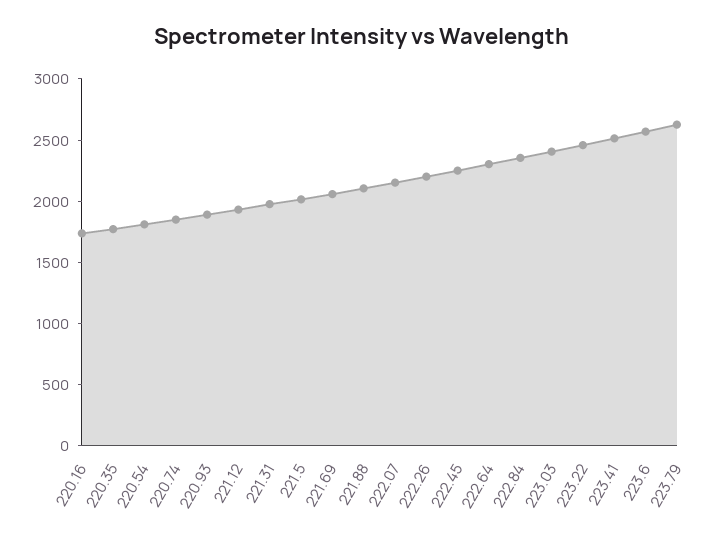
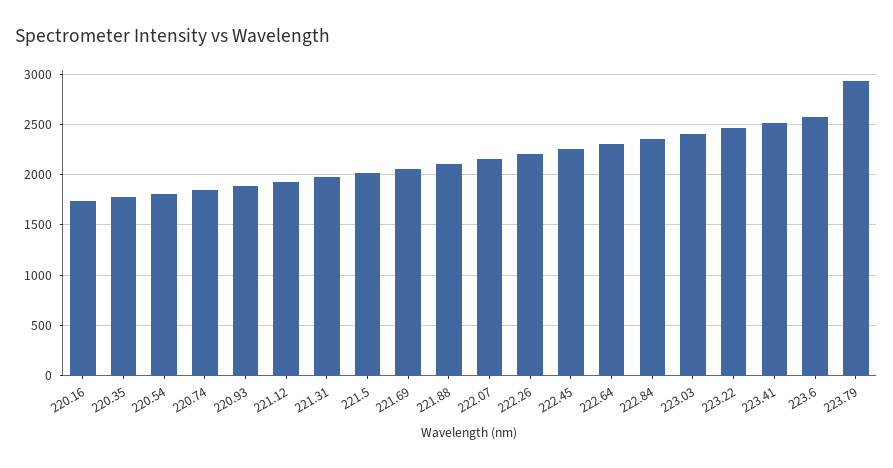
223.79: 2600 -> 2900

